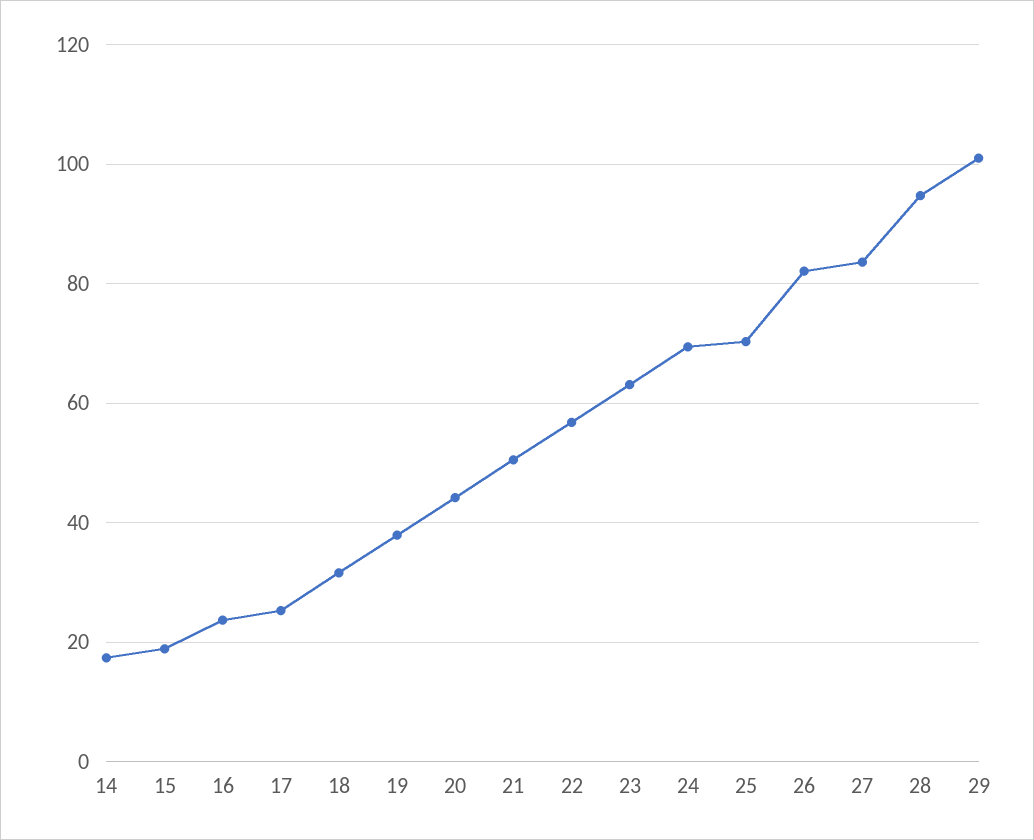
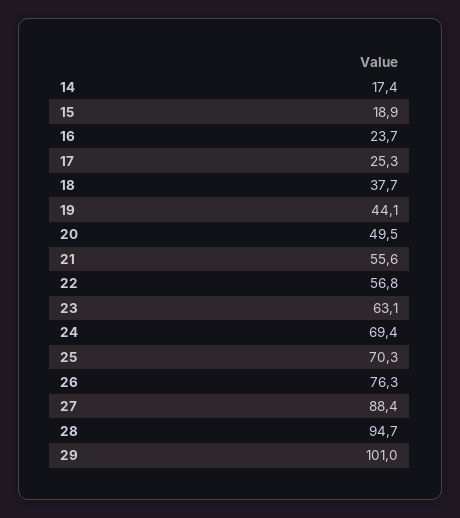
18: 32 -> 37.7
19: 38 -> 44.1
20: 44 -> 49.5
21: 50 -> 55.6
26: 82 -> 76.3
27: 84 -> 88.4

